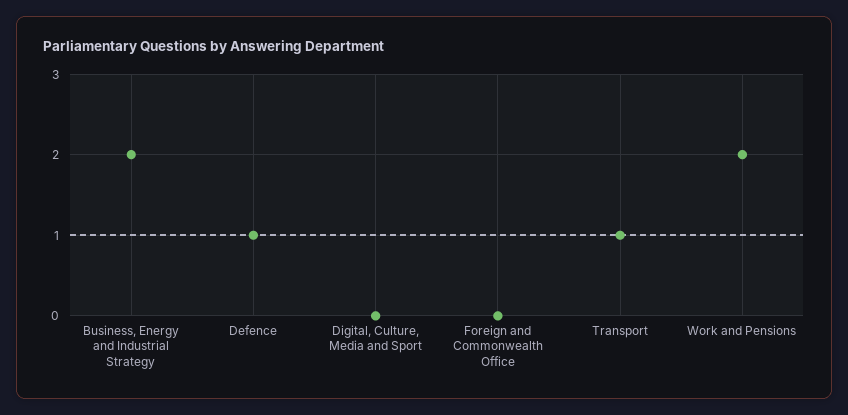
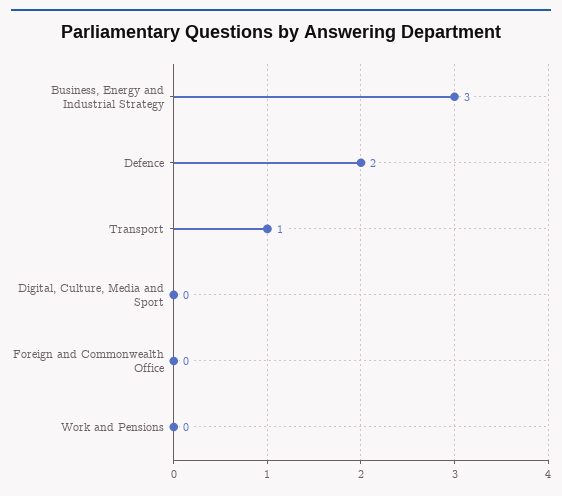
Business, Energy and Industrial Strategy: 2 -> 3
Defence: 1 -> 2
Work and Pensions: 2 -> 0

